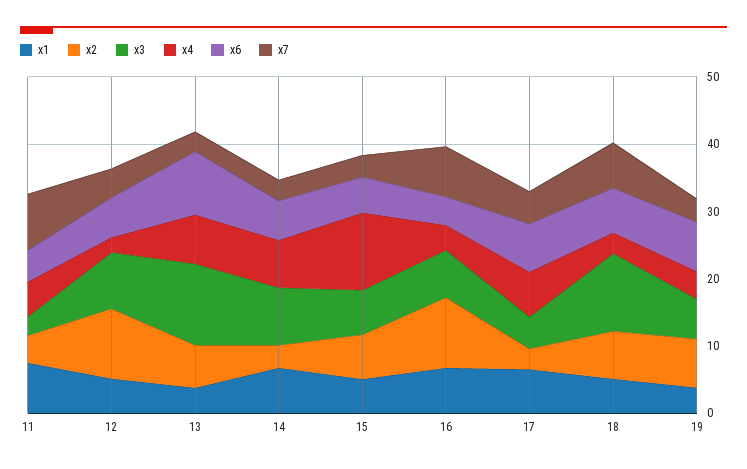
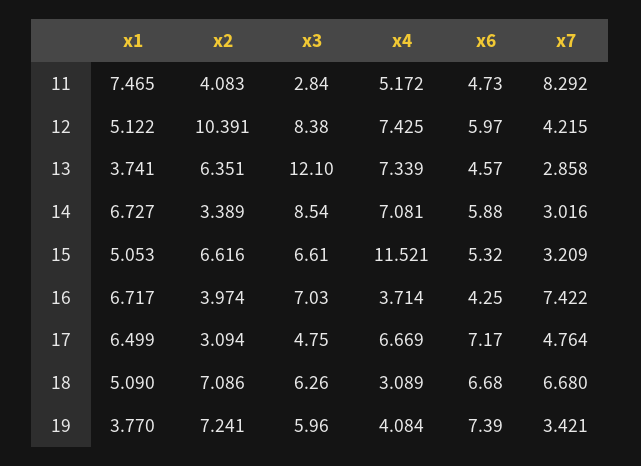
x4, 12: 2 -> 7.425
x6, 13: 10 -> 4.57
x2, 16: 10 -> 3.974
x3, 18: 12 -> 6.26

